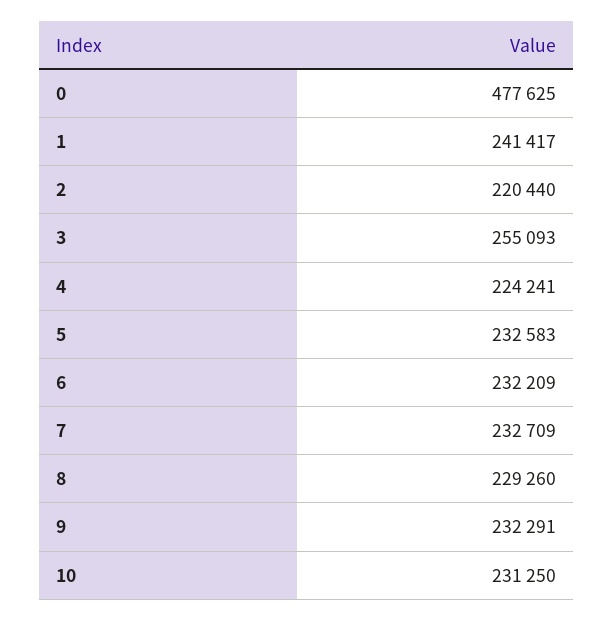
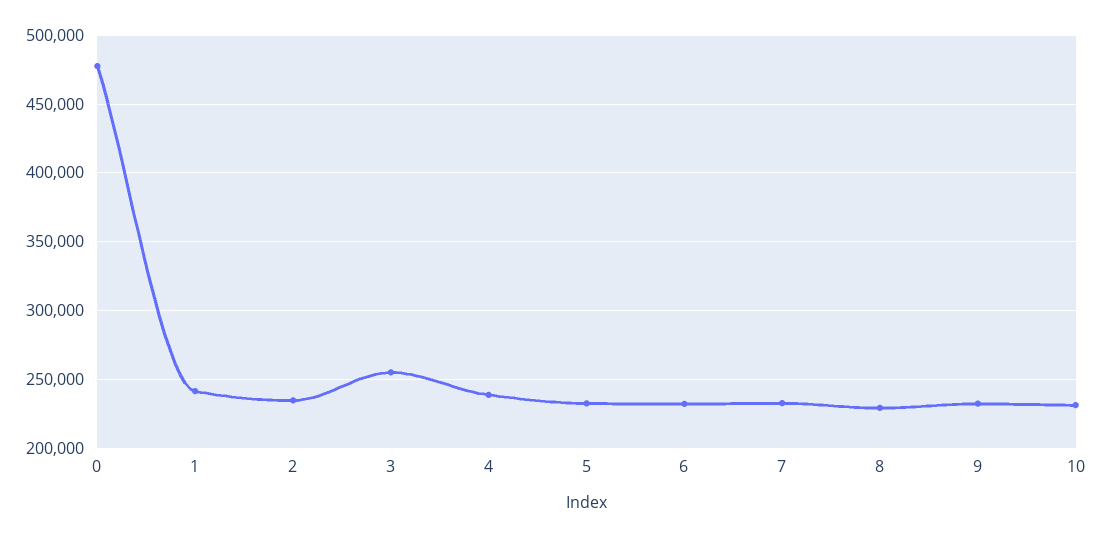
2: 220440 -> 235000
4: 224241 -> 240000

